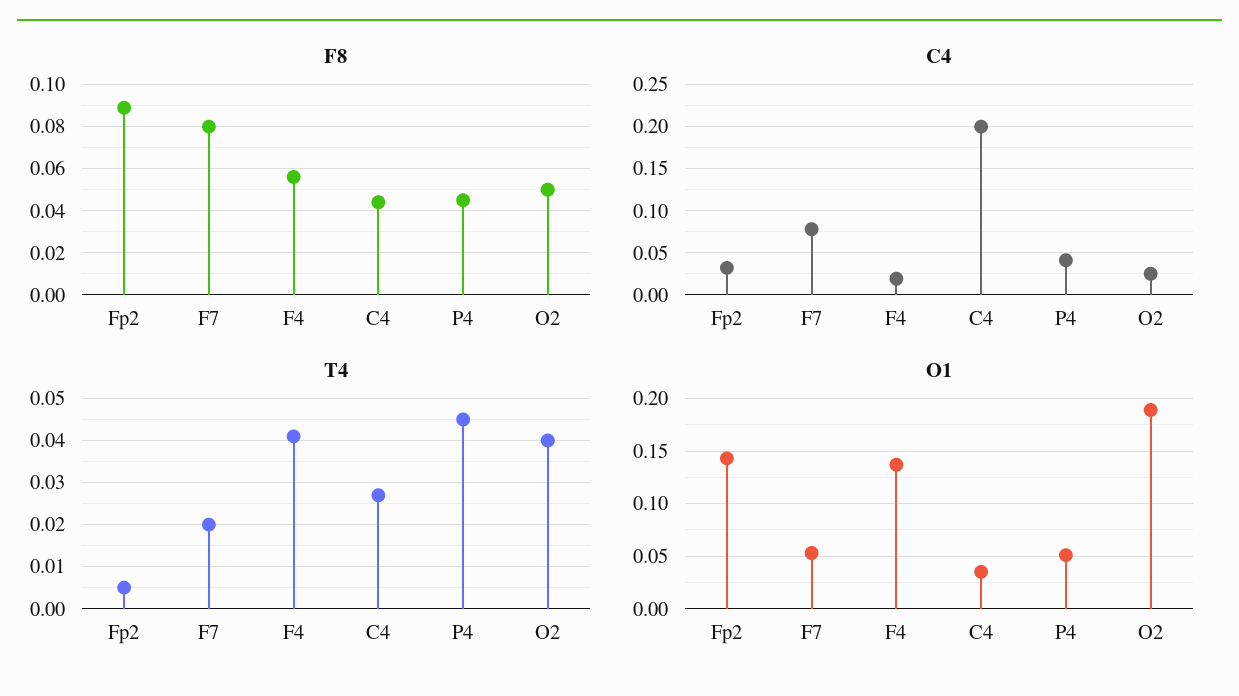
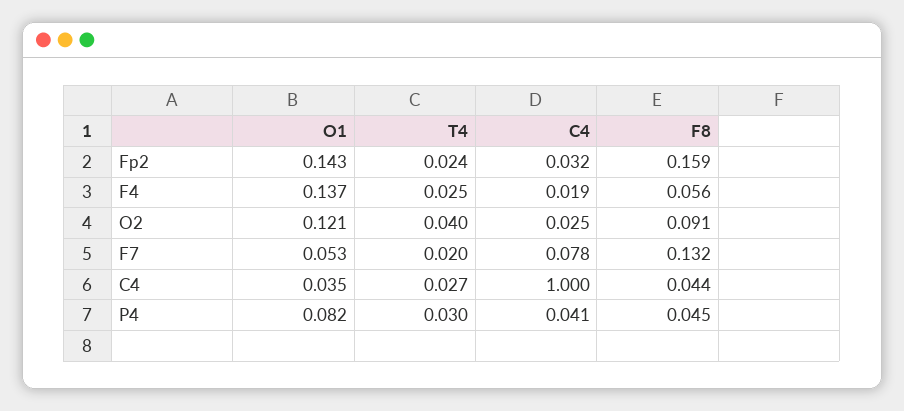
F8, Fp2: 0.09 -> 0.159
F8, F7: 0.08 -> 0.132
F8, O2: 0.05 -> 0.091
C4, C4: 0.2 -> 1
T4, Fp2: 0.005 -> 0.024
T4, F4: 0.04 -> 0.025
T4, P4: 0.045 -> 0.03
O1, P4: 0.05 -> 0.082
O1, O2: 0.19 -> 0.121

